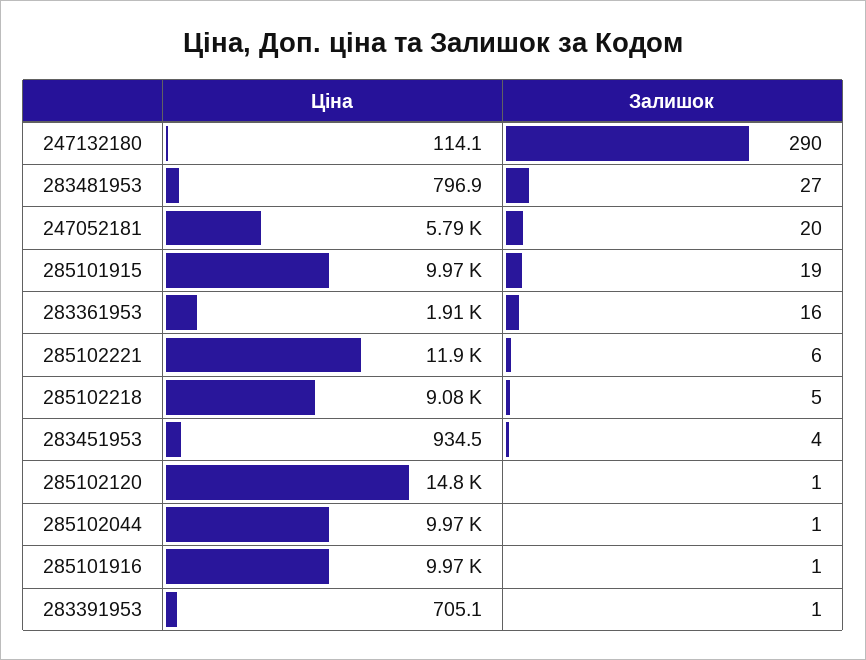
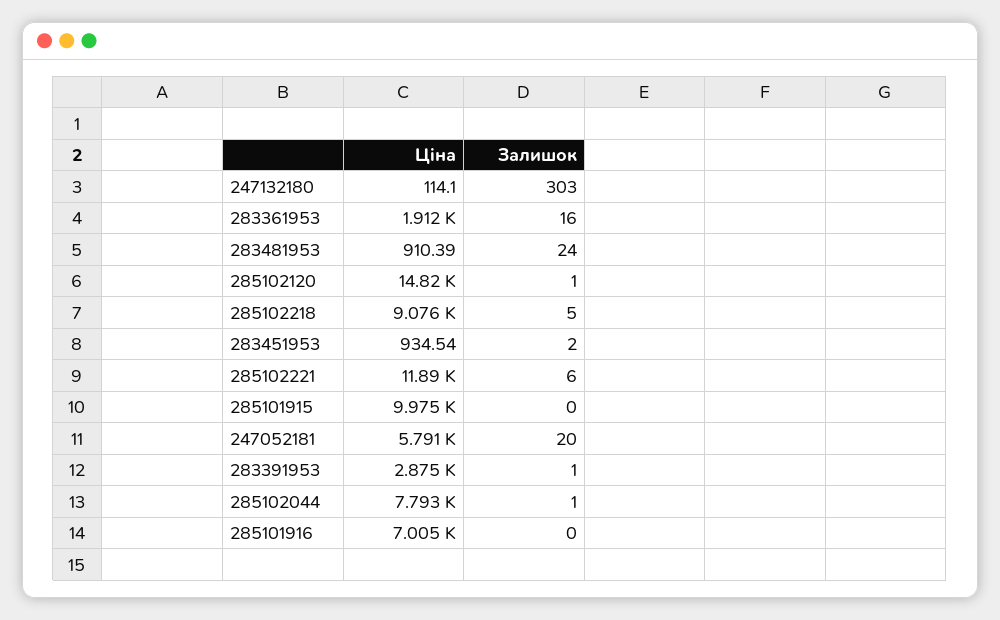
Залишок, 247132180: 290 -> 303
Ціна, 283481953: 796.9 -> 910.39
Залишок, 283481953: 27 -> 24
Залишок, 285101915: 19 -> 0
Залишок, 283451953: 4 -> 2
Ціна, 285102044: 9970 -> 7793
Ціна, 285101916: 9970 -> 7005
Залишок, 285101916: 1 -> 0
Ціна, 283391953: 705.1 -> 2875

